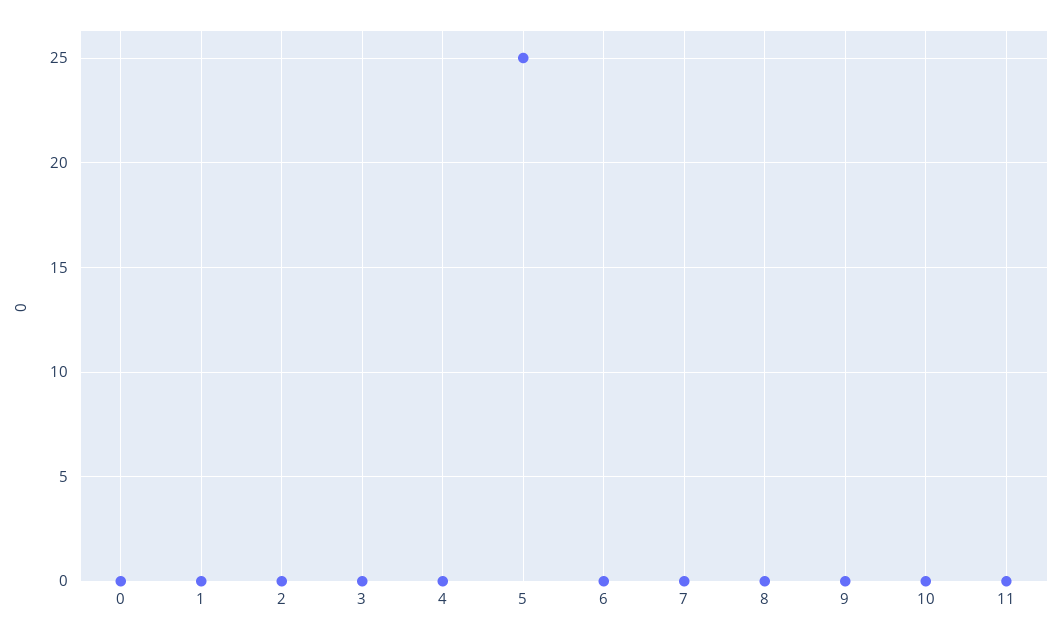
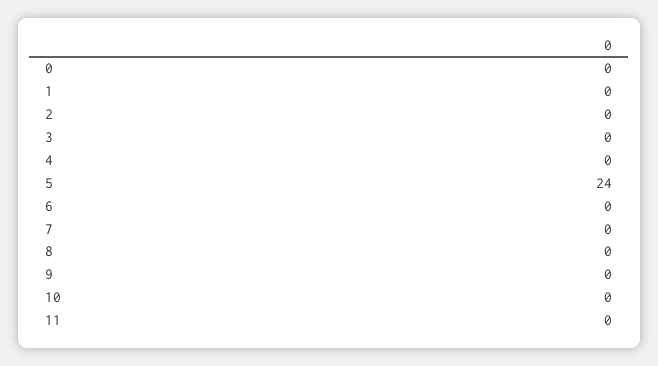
5: 25 -> 24

